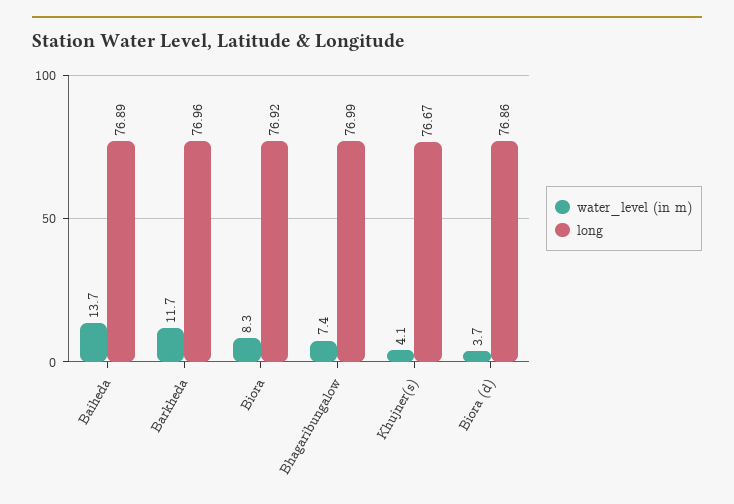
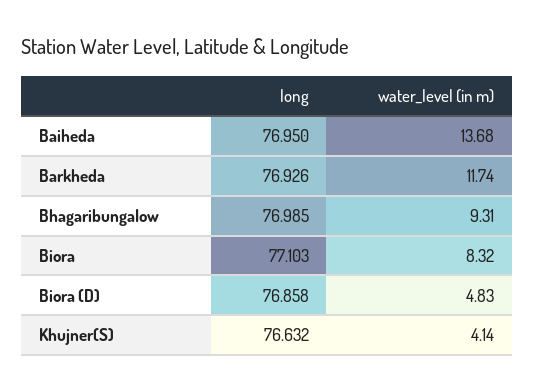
long, Baiheda: 76.89 -> 76.95
long, Barkheda: 76.96 -> 76.926
long, Biora: 76.92 -> 77.103
water_level (in m), Bhagaribungalow: 7.4 -> 9.31
long, Khujner(s): 76.67 -> 76.632
water_level (in m), Biora (d): 3.7 -> 4.83

